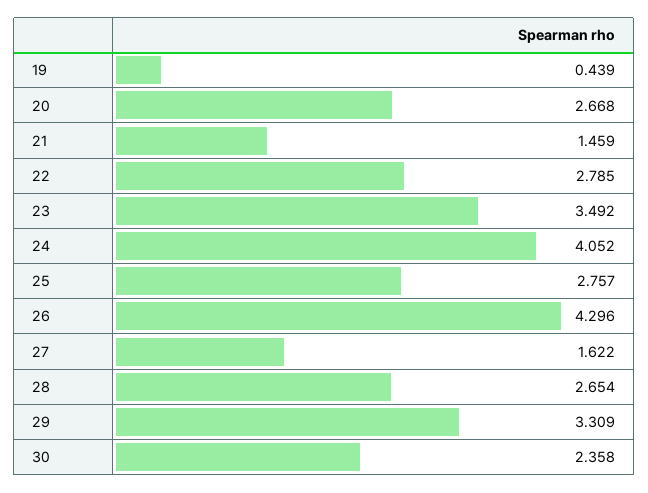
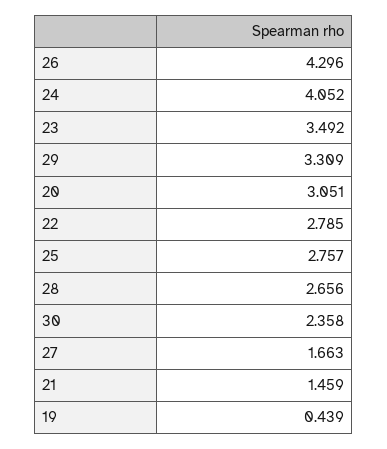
20: 2.668 -> 3.051
27: 1.622 -> 1.663
28: 2.654 -> 2.656

